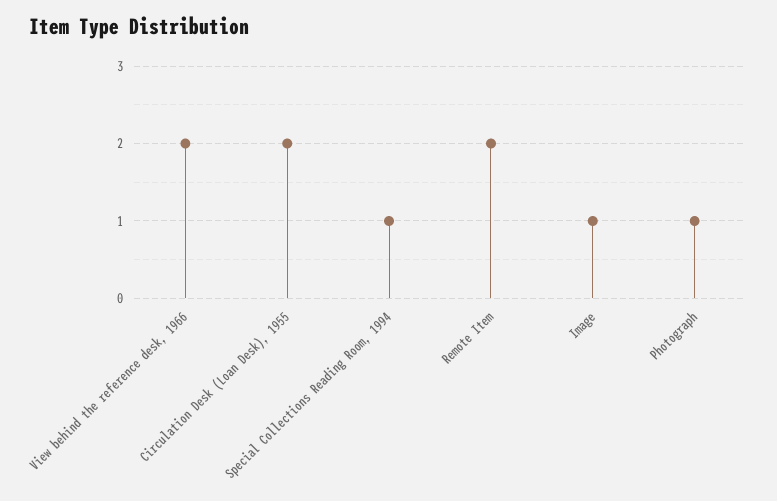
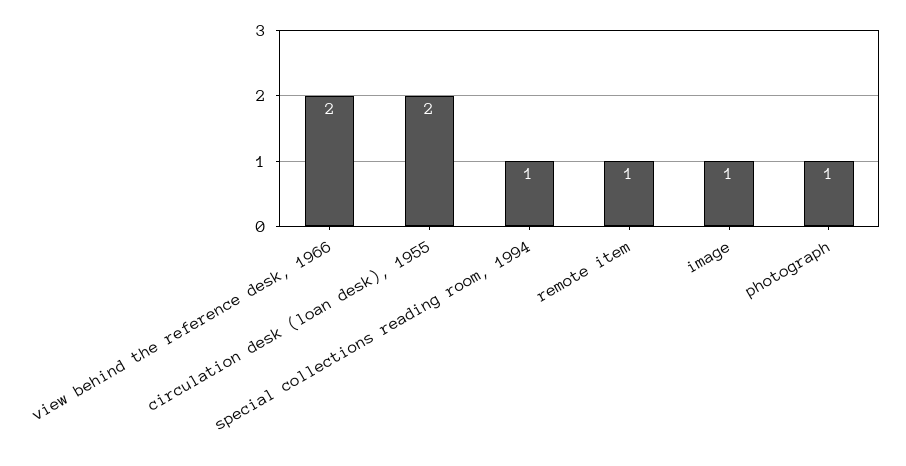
Remote Item: 2 -> 1

